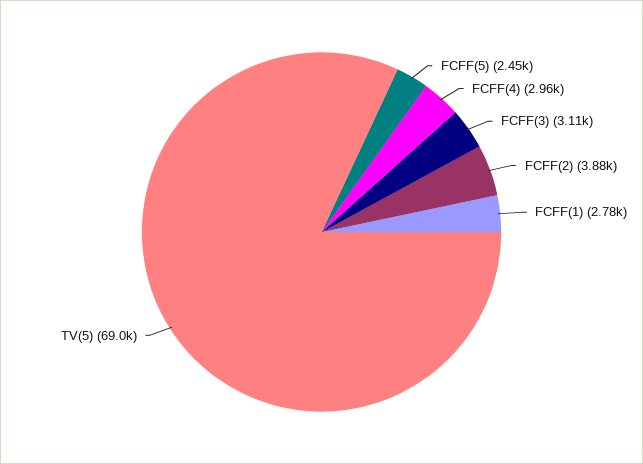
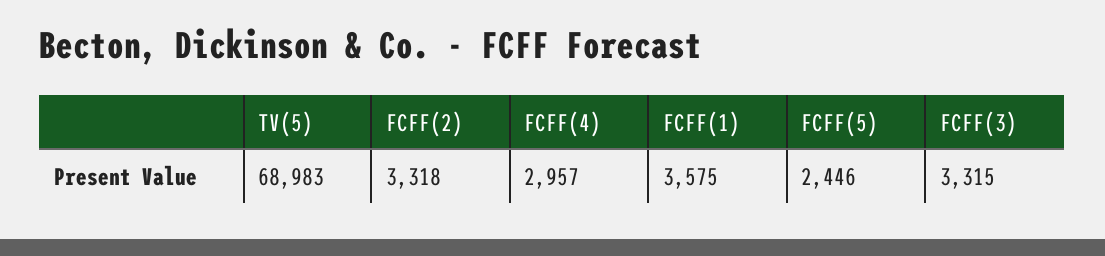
FCFF(3): 3110 -> 3315
FCFF(2): 3880 -> 3318
FCFF(1): 2780 -> 3575

